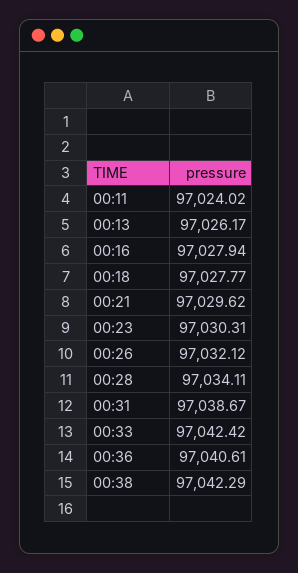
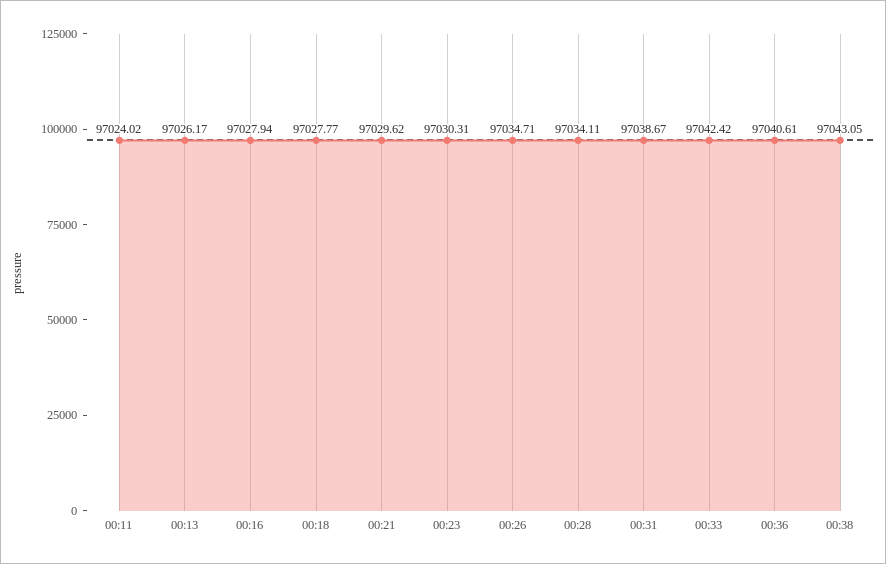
00:26: 97032.12 -> 97034.71
00:38: 97042.29 -> 97043.05

